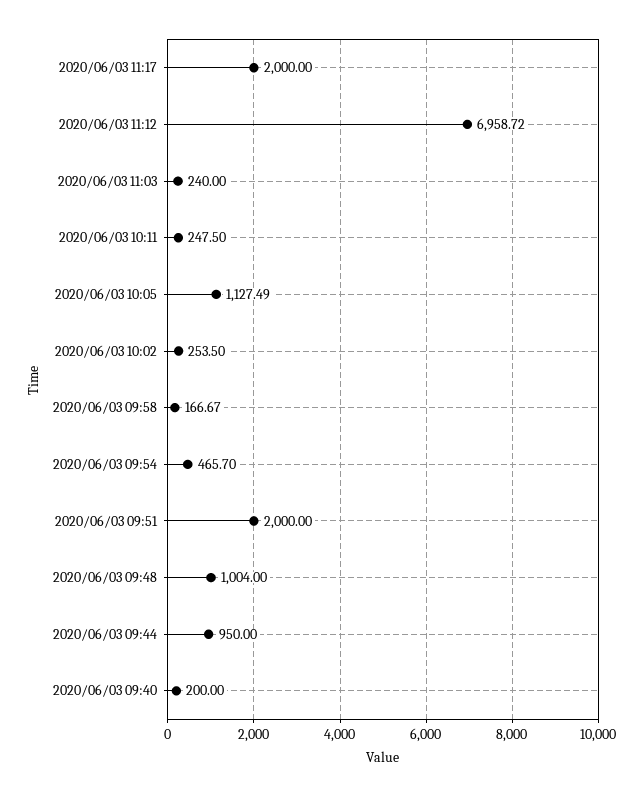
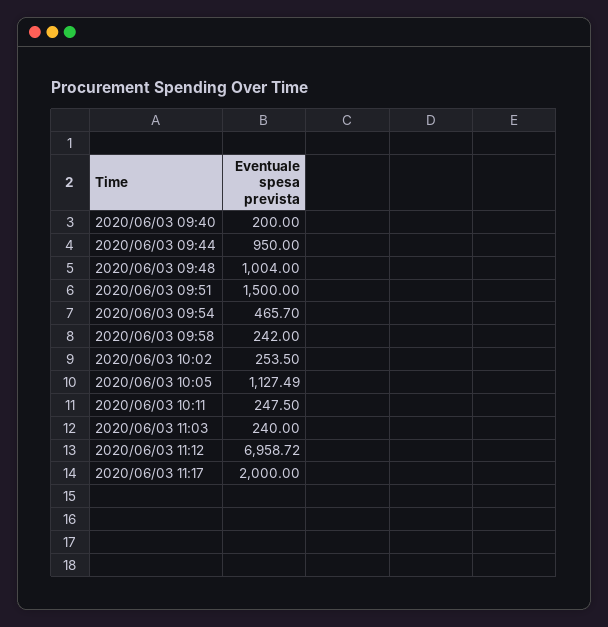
2020/06/03 09:58: 166.67 -> 242
2020/06/03 09:51: 2000 -> 1500

